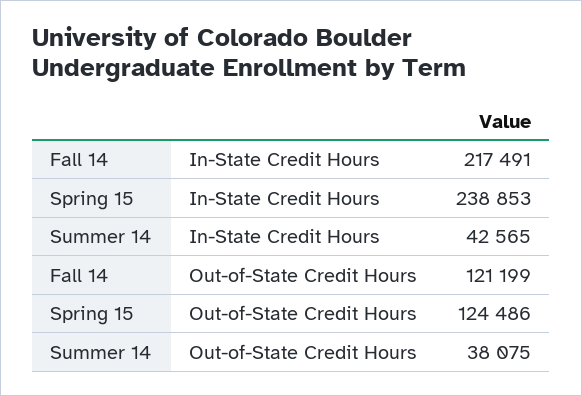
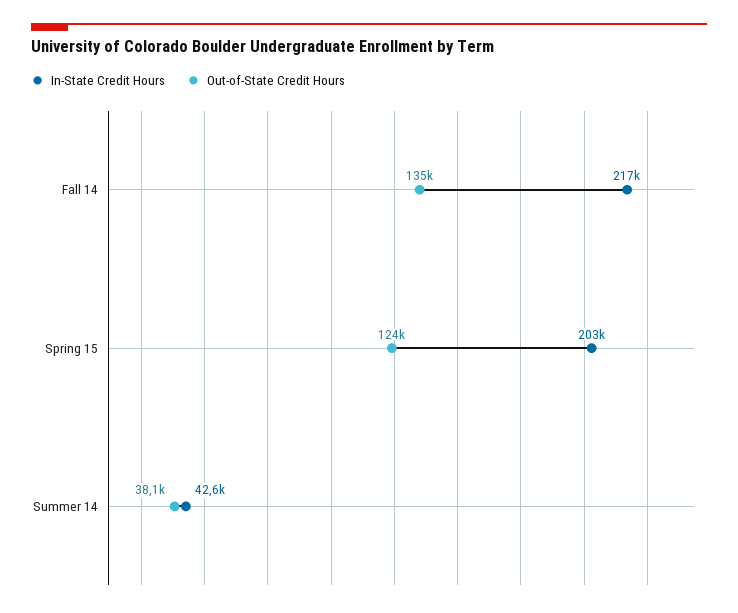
In-State Credit Hours, Spring 15: 238853 -> 203000
Out-of-State Credit Hours, Fall 14: 121199 -> 135000

